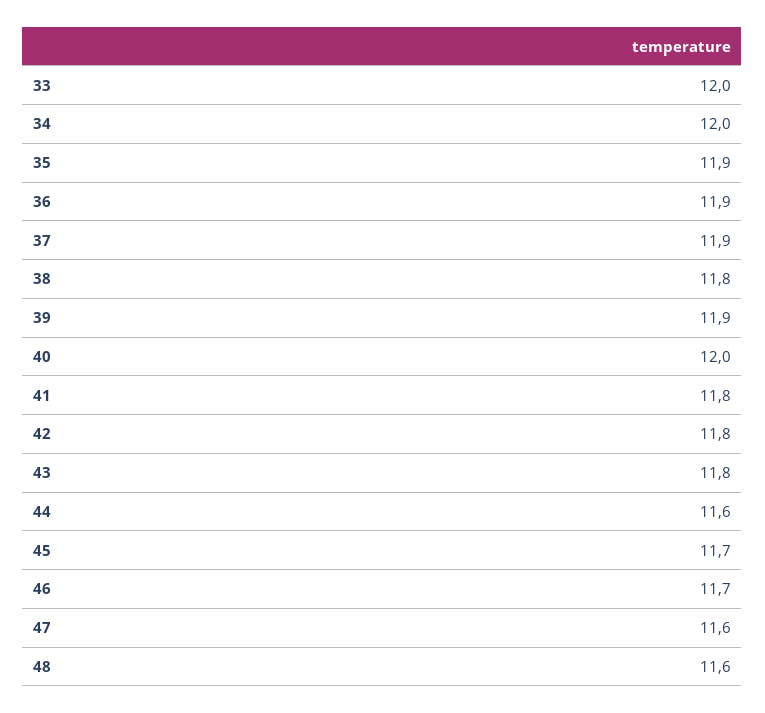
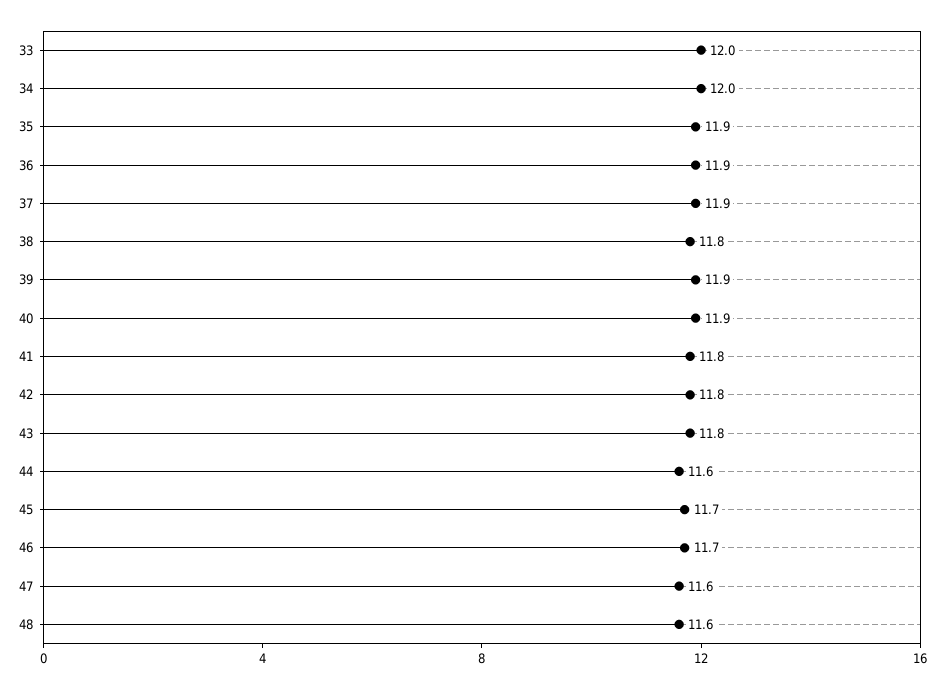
40: 12 -> 11.9

